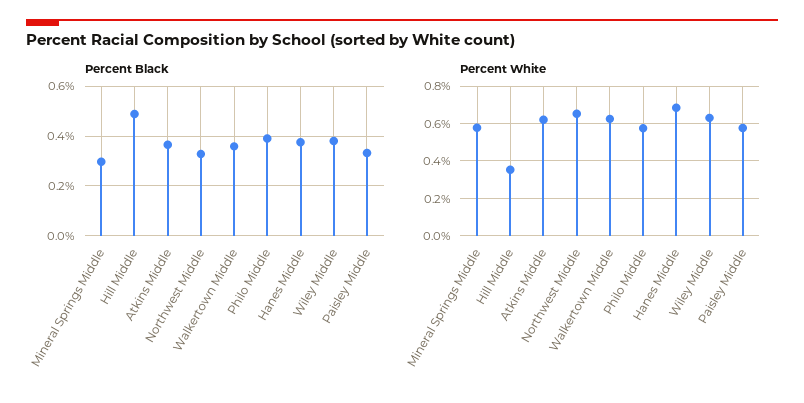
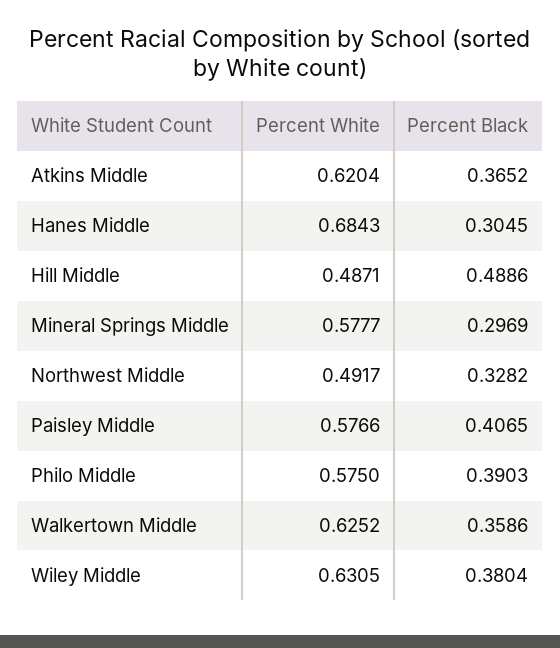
Percent Black, Hanes Middle: 0.375 -> 0.3045
Percent Black, Paisley Middle: 0.325 -> 0.4065
Percent White, Hill Middle: 0.35 -> 0.4871
Percent White, Northwest Middle: 0.65 -> 0.4917

